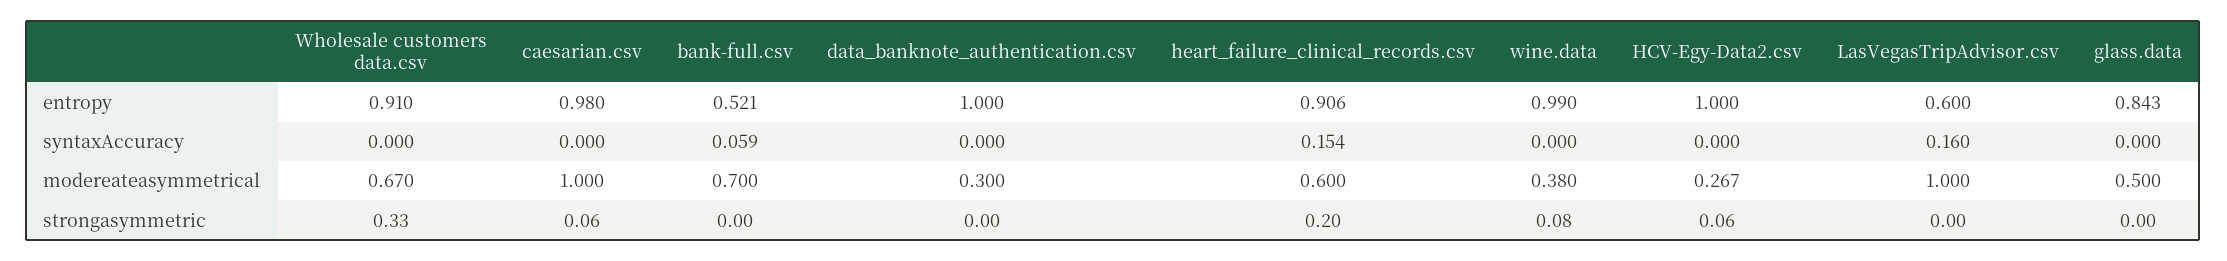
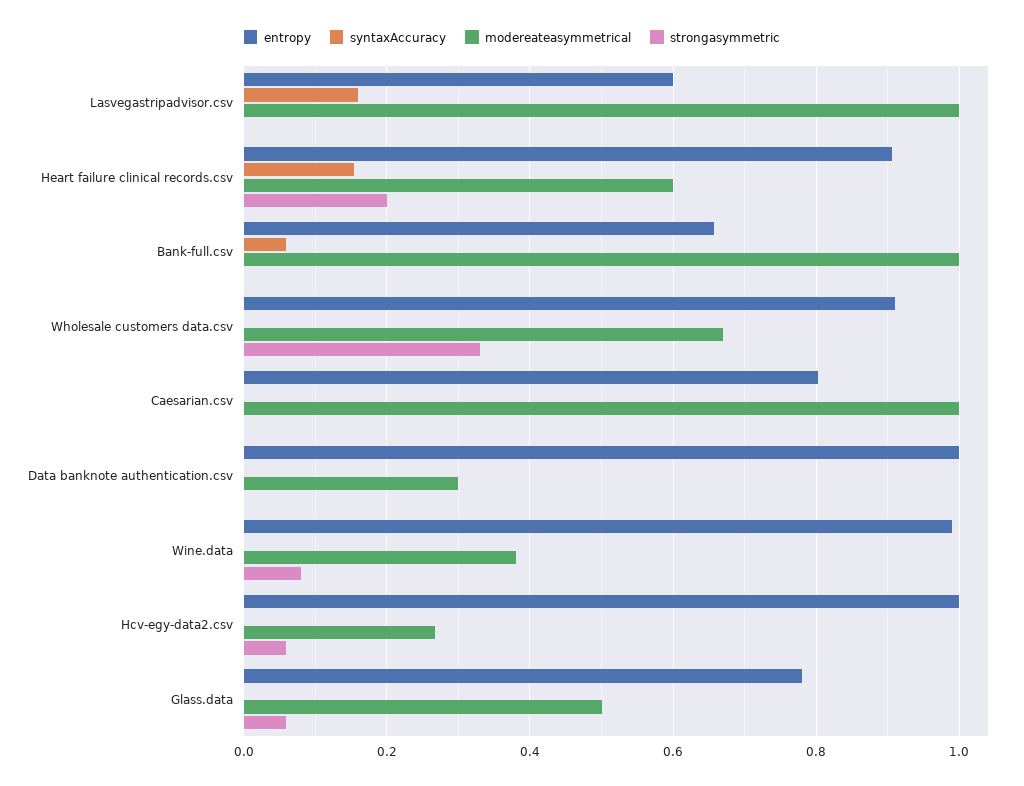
entropy, caesarian.csv: 0.98 -> 0.8
entropy, bank-full.csv: 0.521 -> 0.66
entropy, glass.data: 0.843 -> 0.78
modereateasymmetrical, bank-full.csv: 0.7 -> 1
strongasymmetric, caesarian.csv: 0.06 -> 0
strongasymmetric, glass.data: 0 -> 0.06

